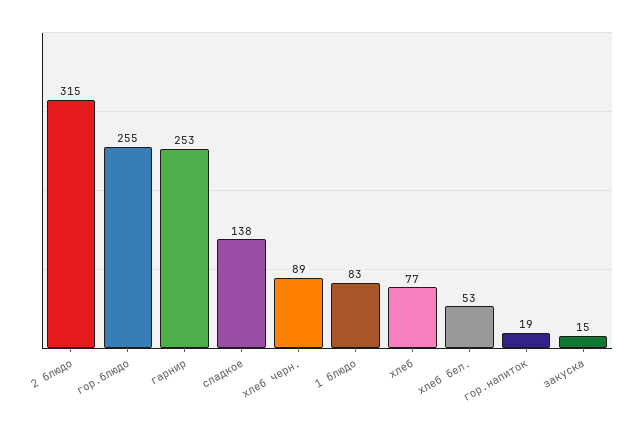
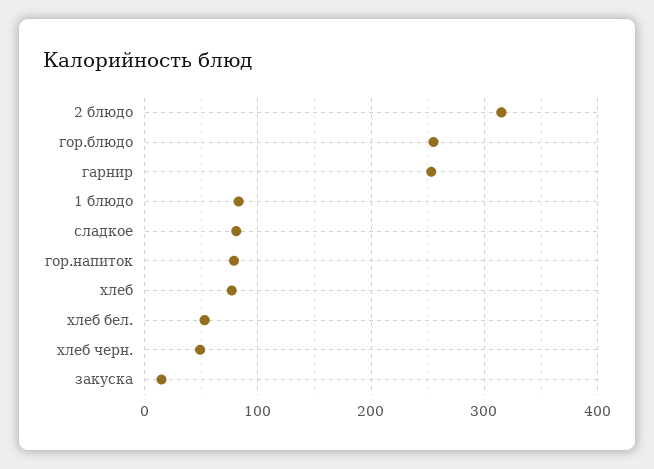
сладкое: 138 -> 80
хлеб черн.: 89 -> 50
гор.напиток: 19 -> 80

